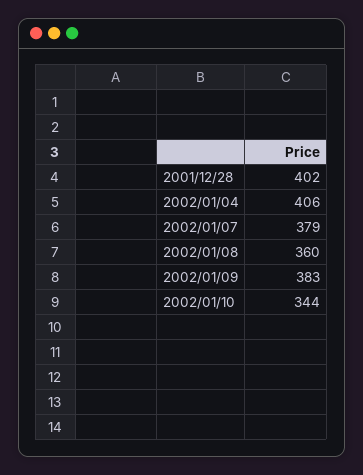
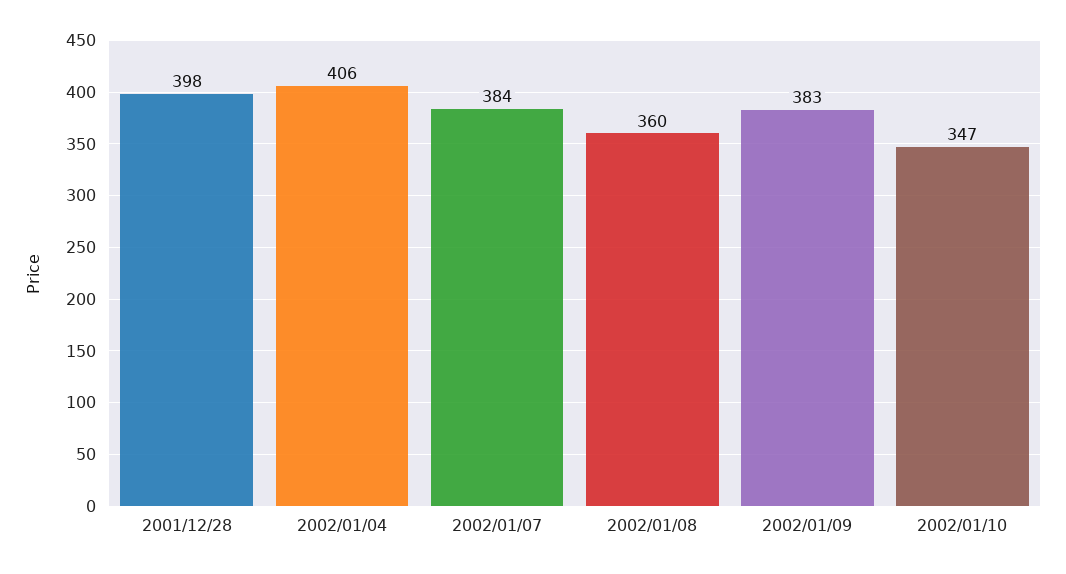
2001/12/28: 402 -> 398
2002/01/07: 379 -> 384
2002/01/10: 344 -> 347

